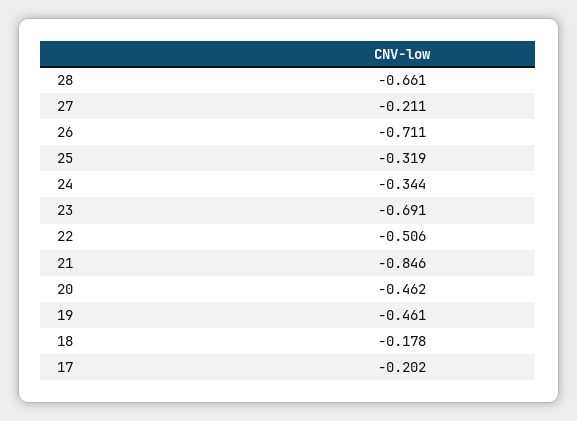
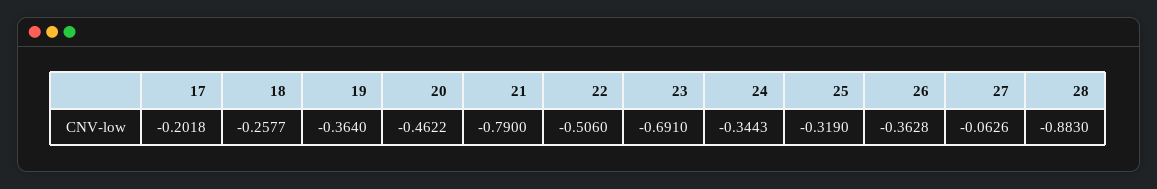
28: -0.661 -> -0.883
27: -0.211 -> -0.0626
26: -0.711 -> -0.3628
21: -0.846 -> -0.79
19: -0.461 -> -0.364
18: -0.178 -> -0.2577

